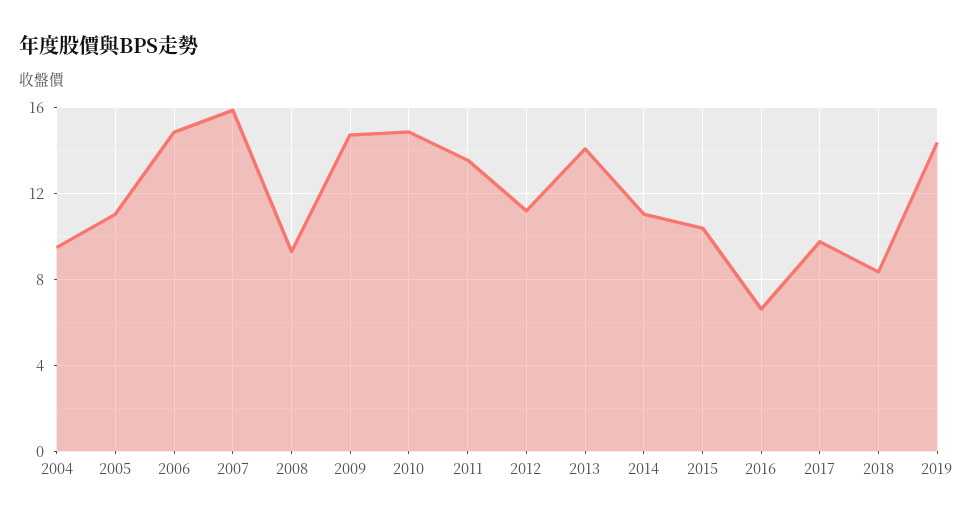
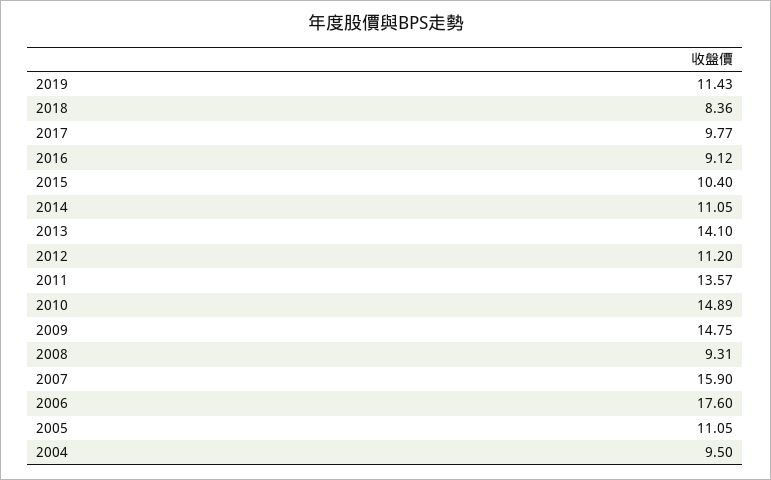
2006: 15 -> 17.6
2016: 6.5 -> 9.12
2019: 14.5 -> 11.43

